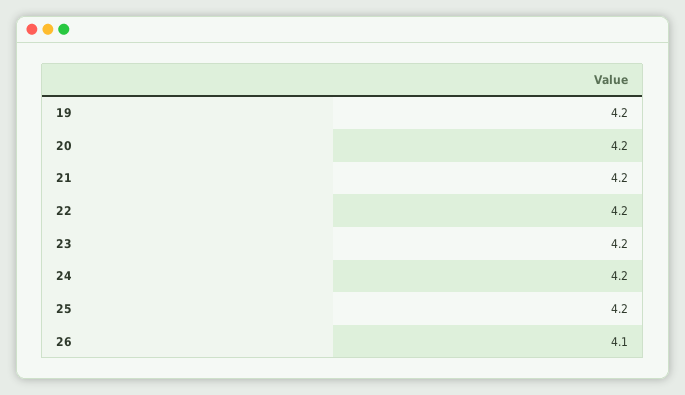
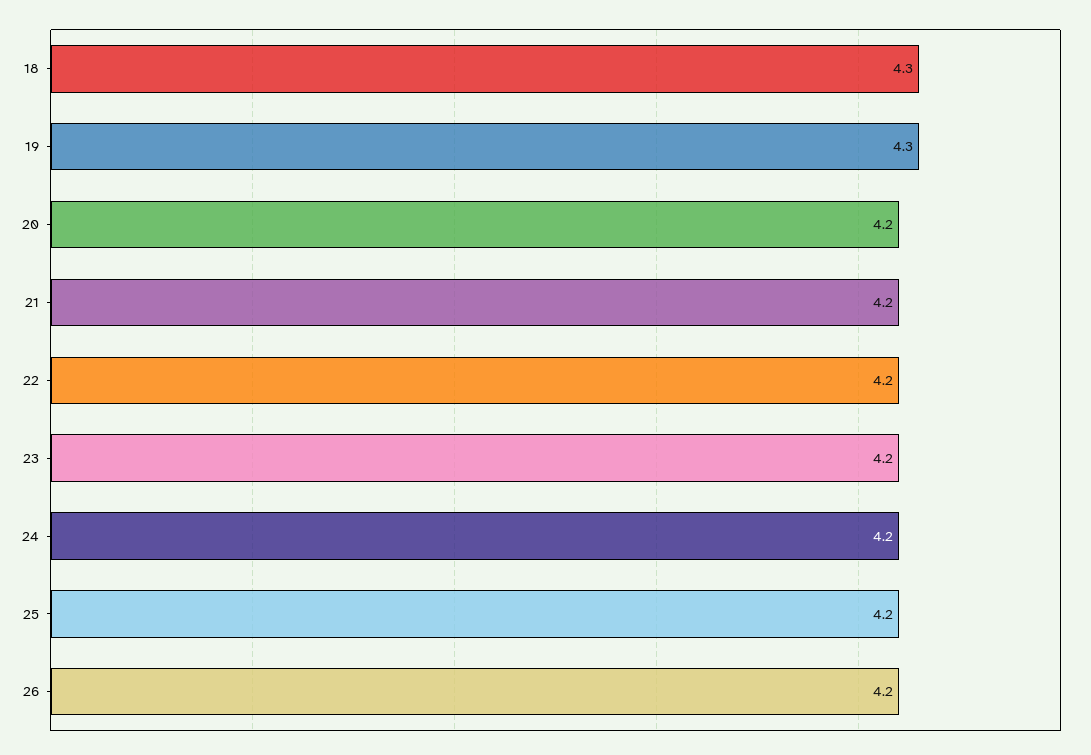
19: 4.2 -> 4.3
26: 4.1 -> 4.2
18: none -> 4.3

